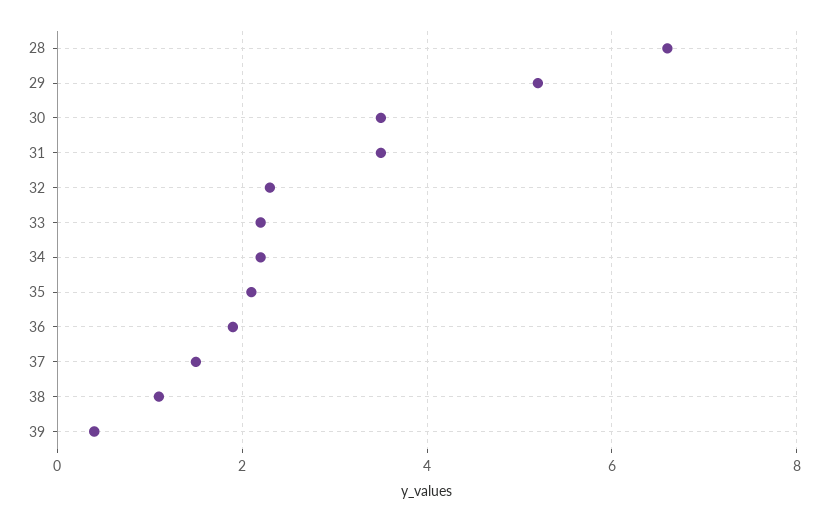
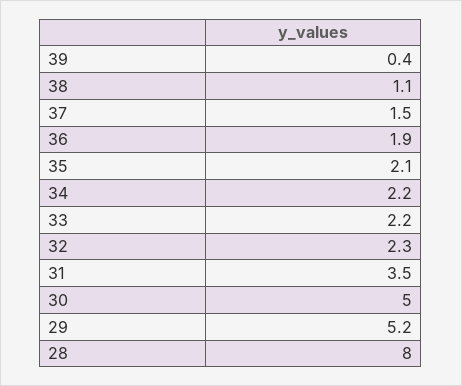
28: 6.5 -> 8
30: 3.5 -> 5

